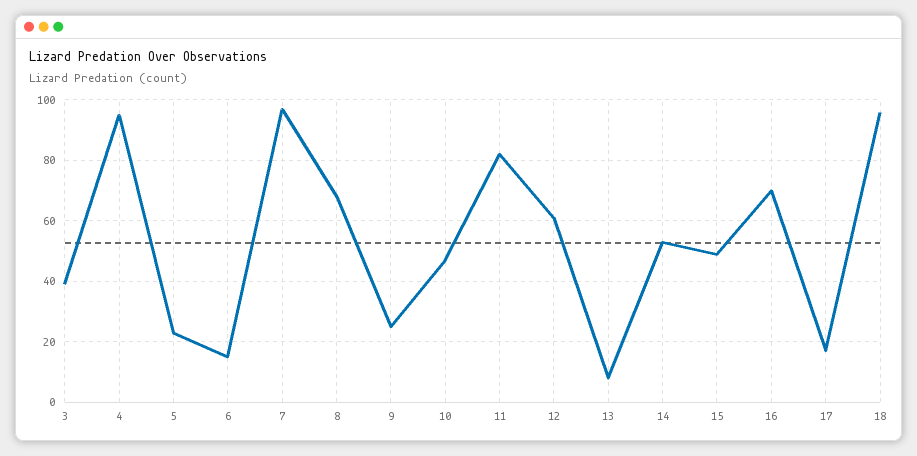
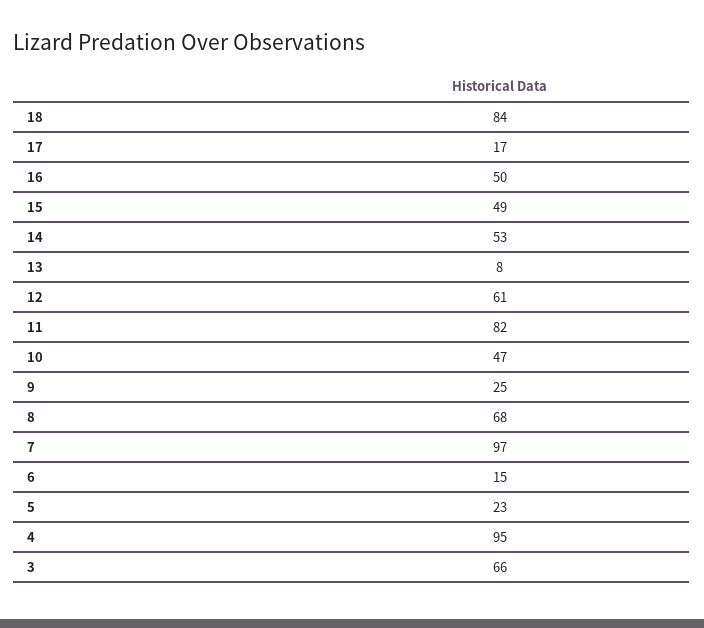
3: 40 -> 66
16: 70 -> 50
18: 95 -> 84

